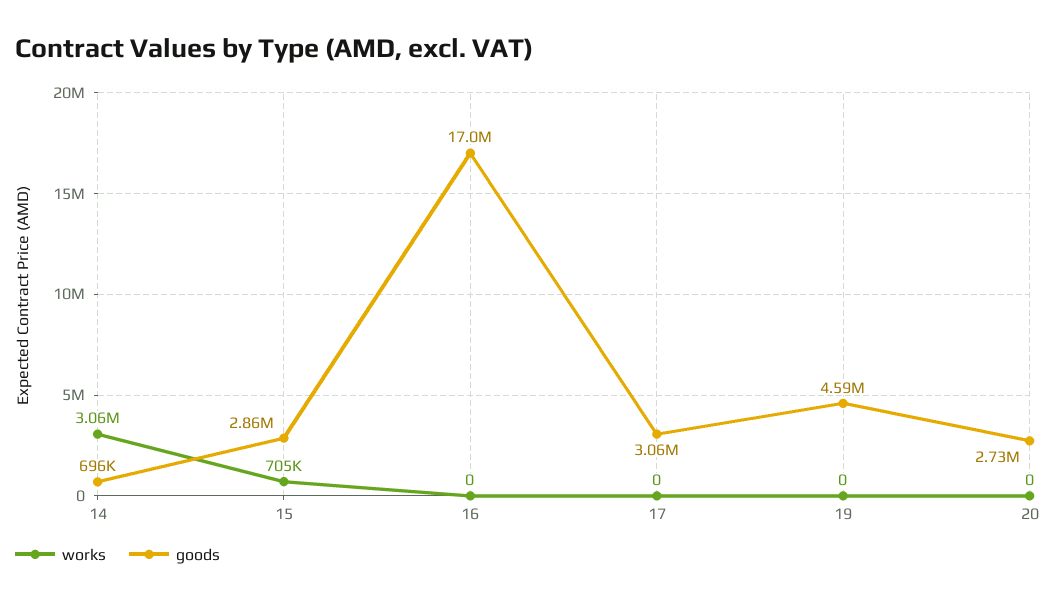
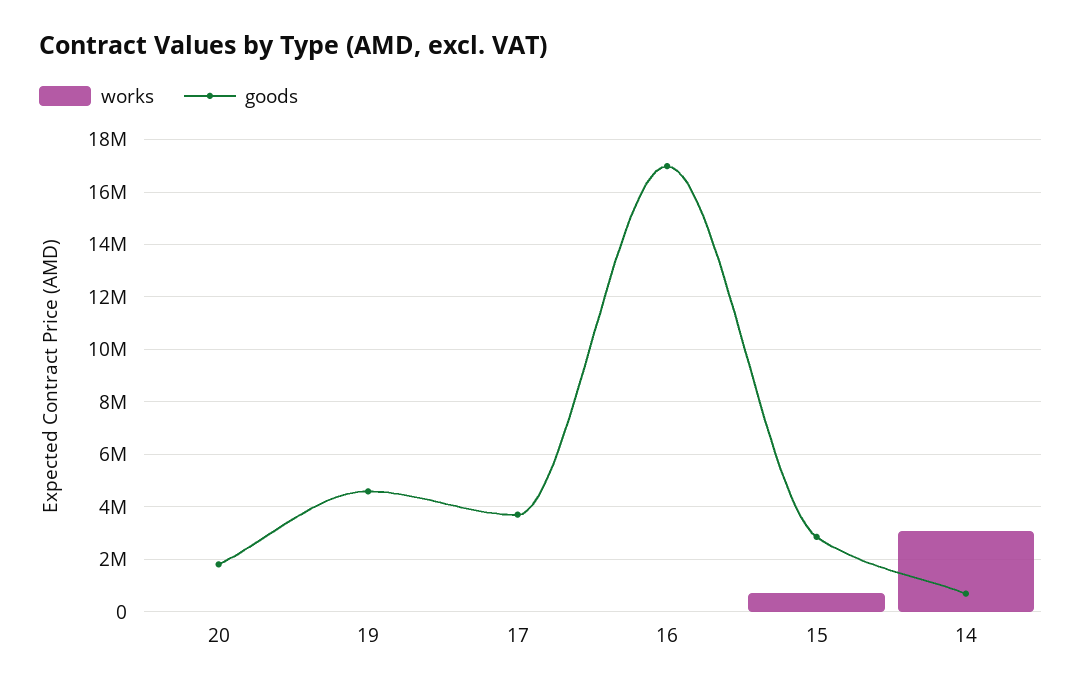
goods, 17: 3060000 -> 3750000
goods, 20: 2730000 -> 1750000

